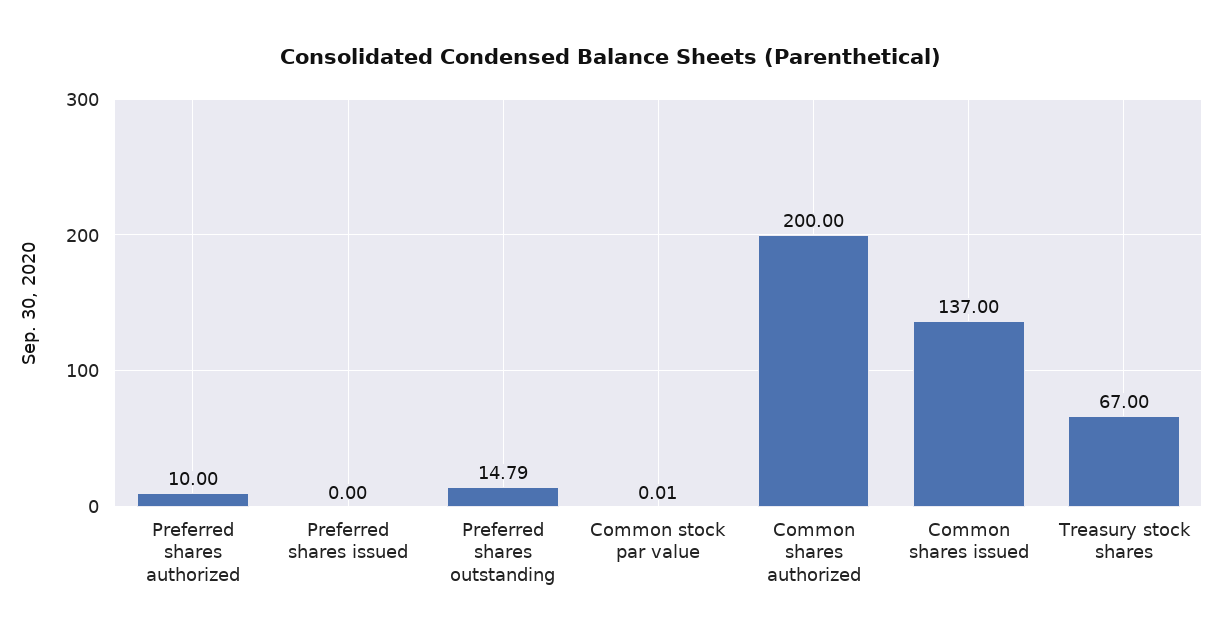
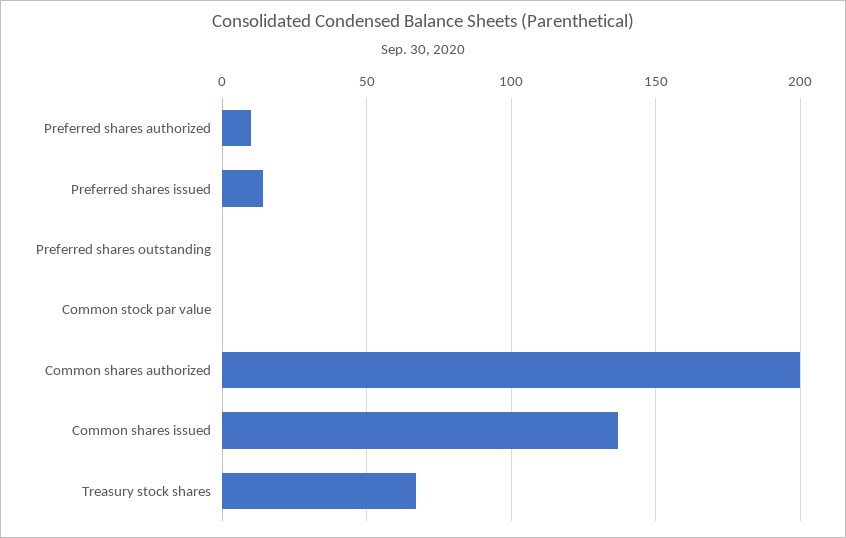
Preferred shares issued: 0 -> 15
Preferred shares outstanding: 14.79 -> 0

